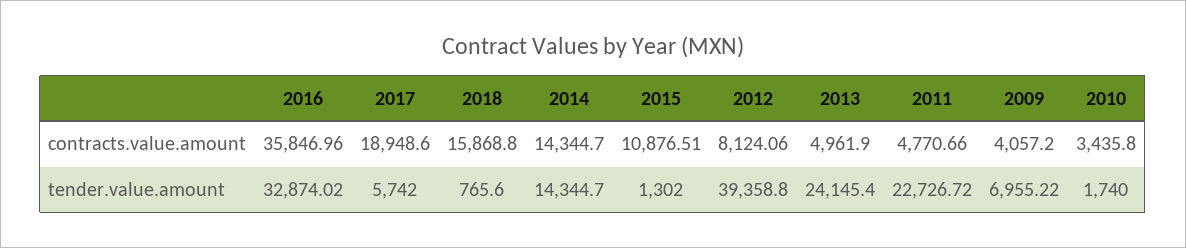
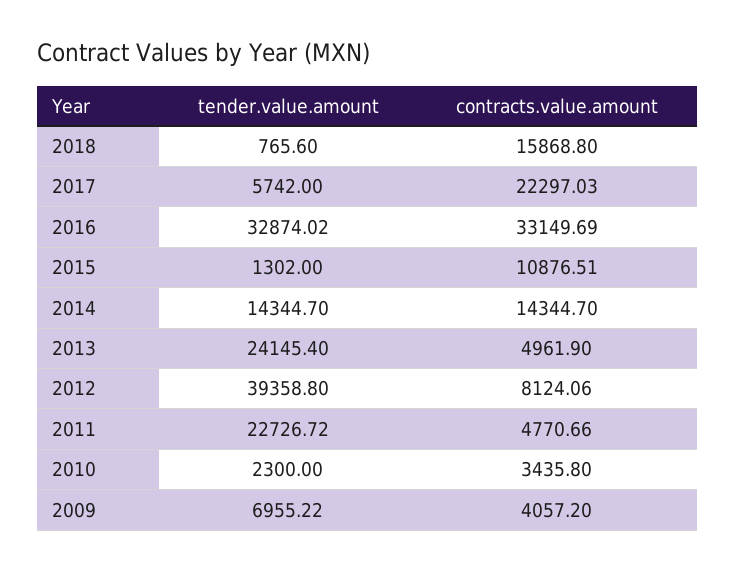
2016, contracts.value.amount: 35846.96 -> 33149.69
2017, contracts.value.amount: 18948.6 -> 22297.03
2010, tender.value.amount: 1740 -> 2300

